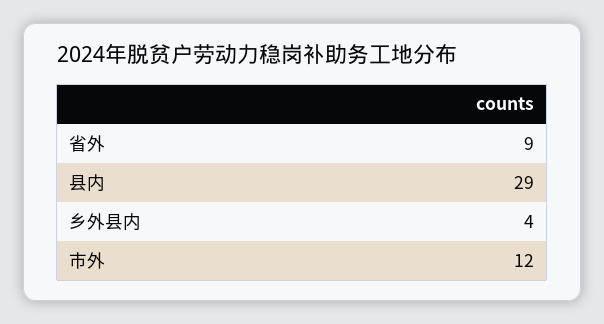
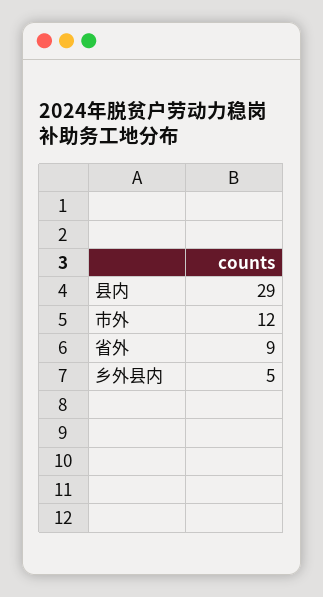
乡外县内: 4 -> 5

